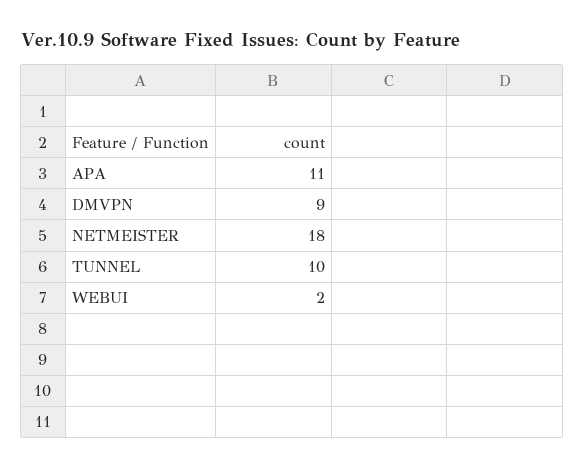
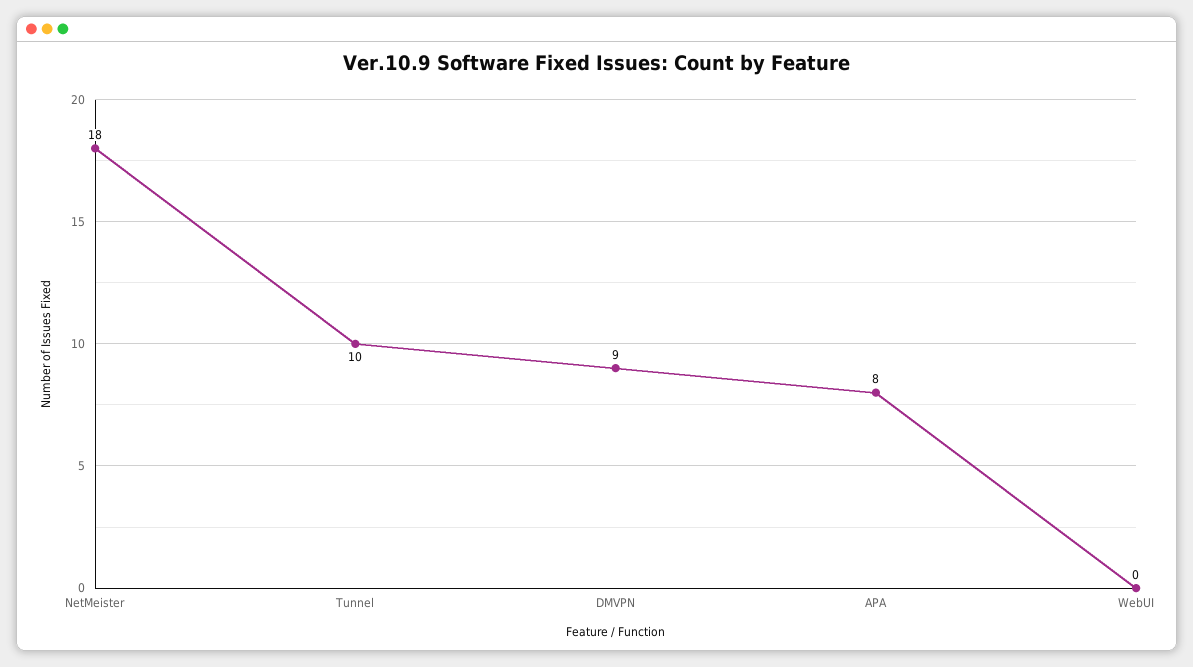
APA: 11 -> 8
WEBUI: 2 -> 0

